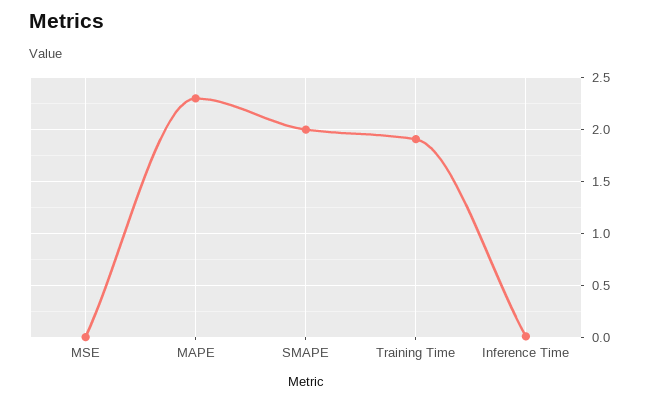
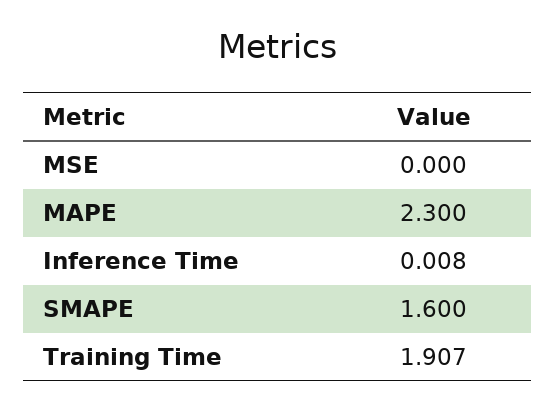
SMAPE: 2 -> 1.6

